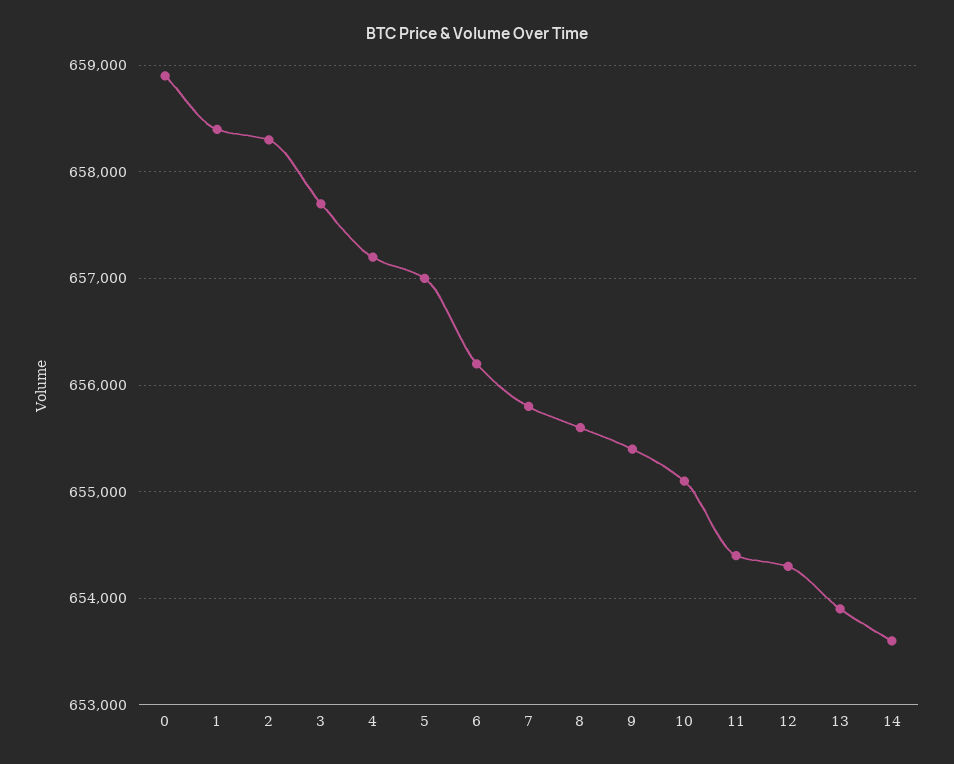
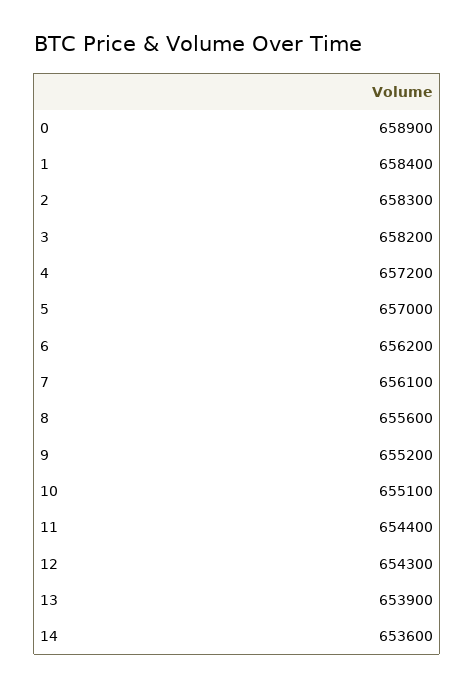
3: 657700 -> 658200
7: 655800 -> 656100
9: 655400 -> 655200

